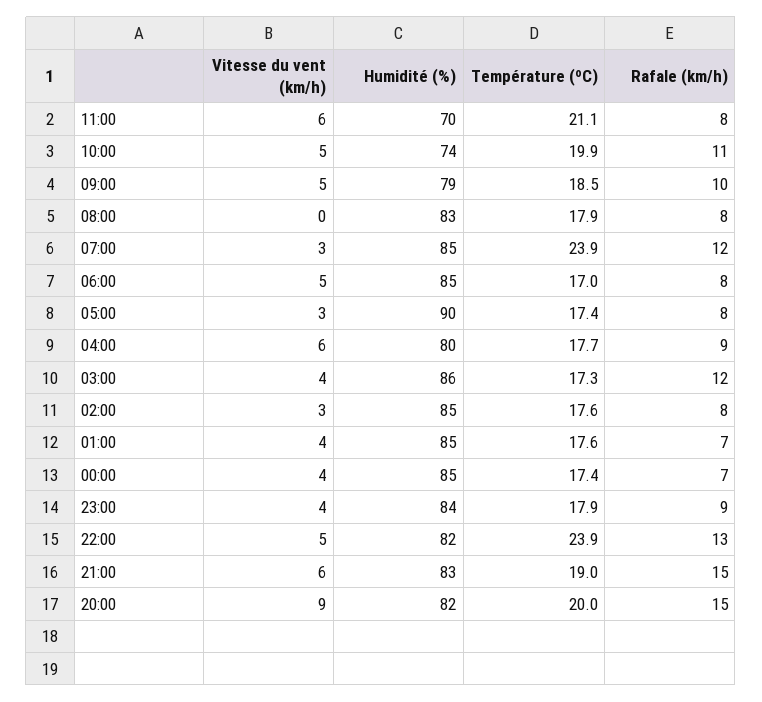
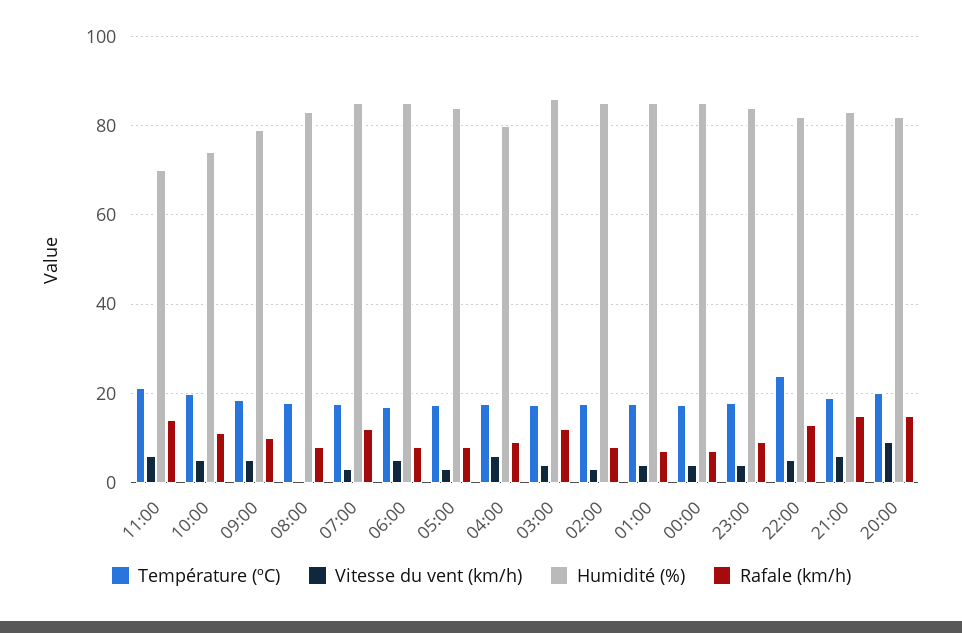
Rafale (km/h), 11:00: 8 -> 14
Température (ºC), 07:00: 23.9 -> 18
Humidité (%), 05:00: 90 -> 84

